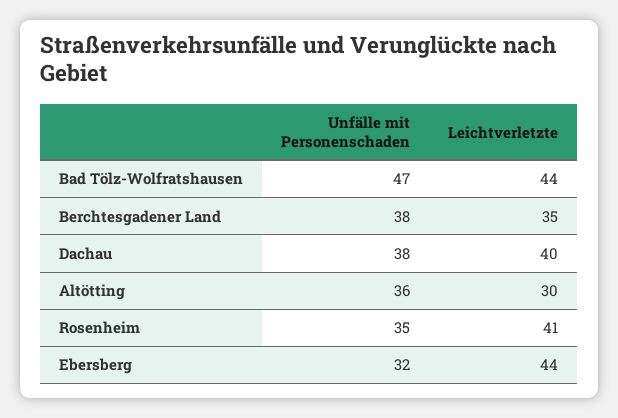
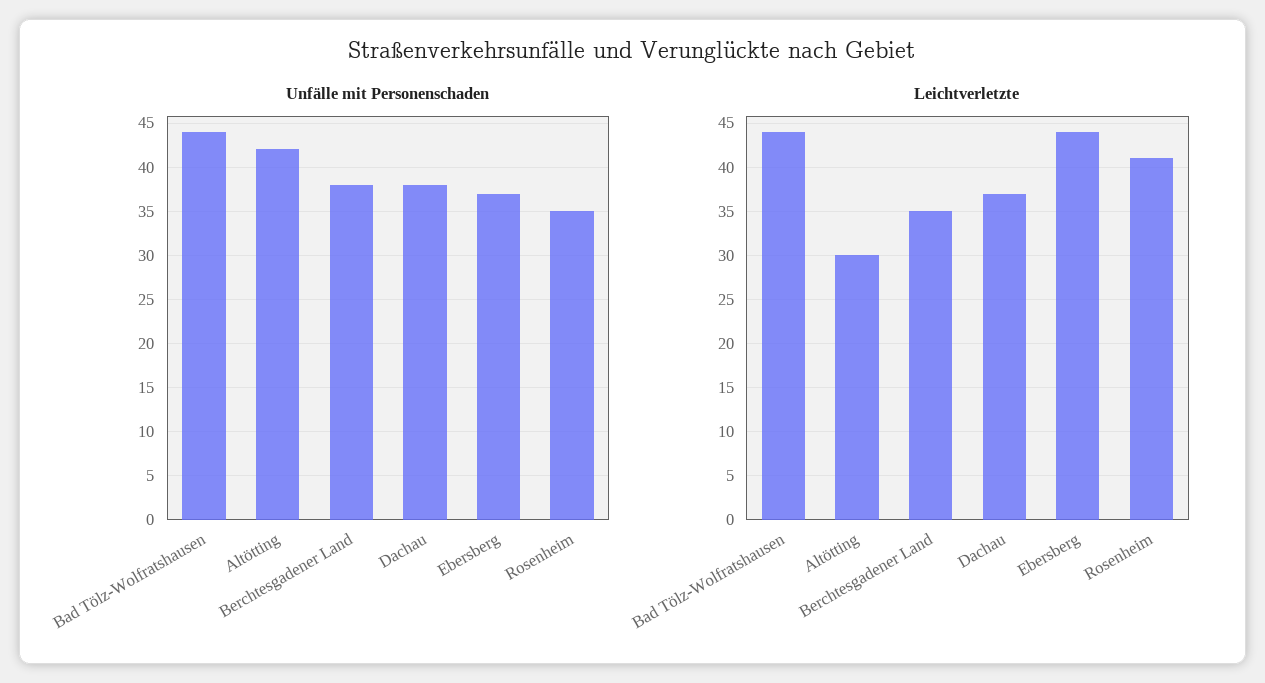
Unfälle mit Personenschaden, Bad Tölz-Wolfratshausen: 47 -> 44
Leichtverletzte, Dachau: 40 -> 37
Unfälle mit Personenschaden, Altötting: 36 -> 42
Unfälle mit Personenschaden, Ebersberg: 32 -> 37

